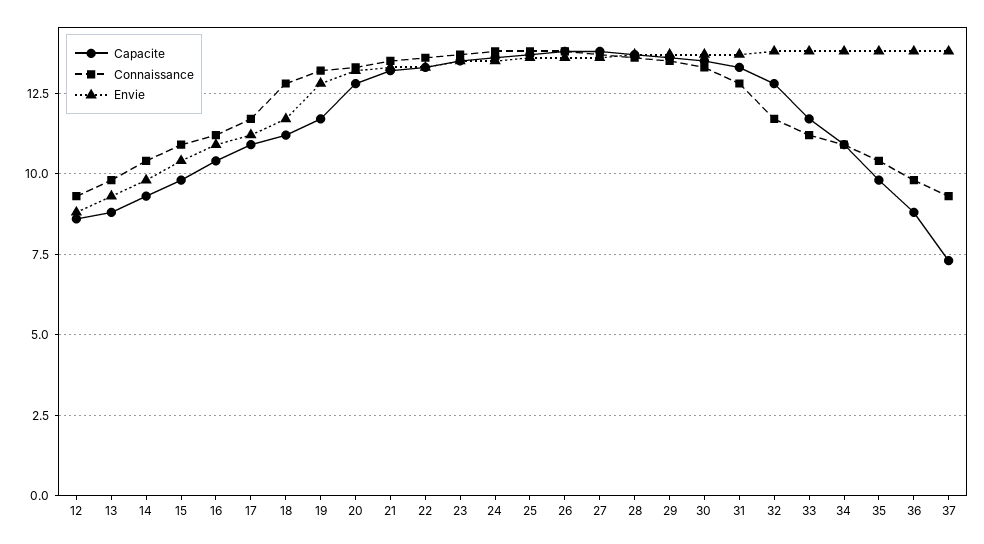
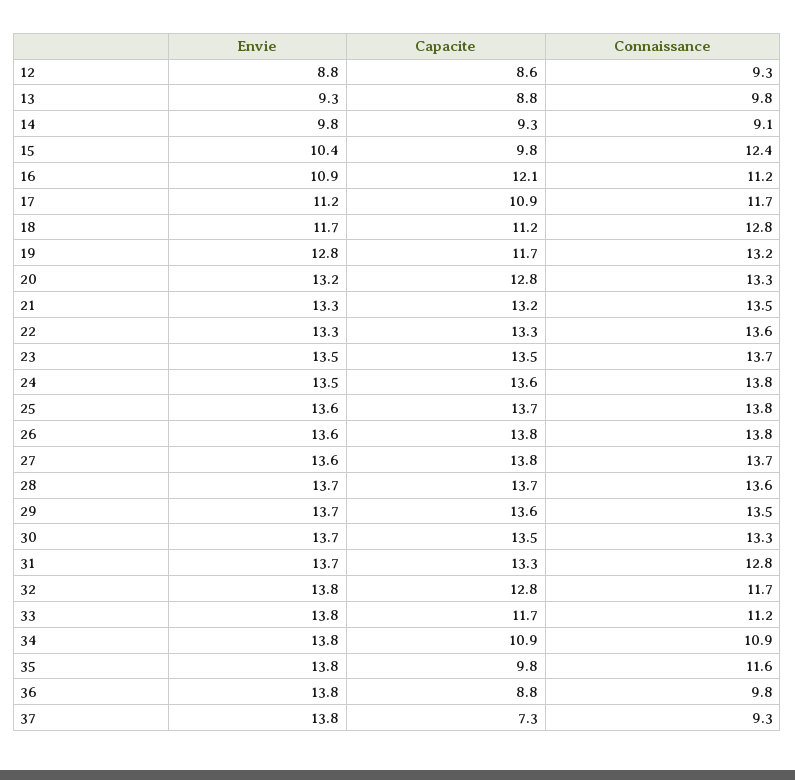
Connaissance, 14: 10.5 -> 9.1
Connaissance, 15: 11 -> 12.4
Capacite, 16: 10.5 -> 12.1
Connaissance, 35: 10.5 -> 11.6

